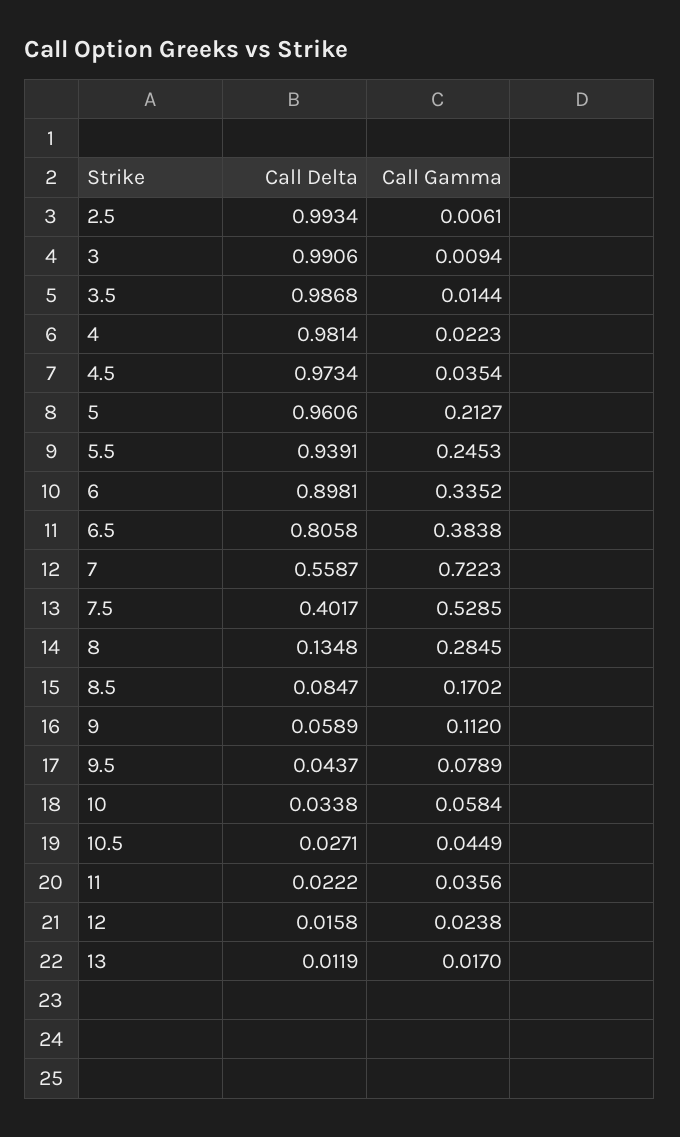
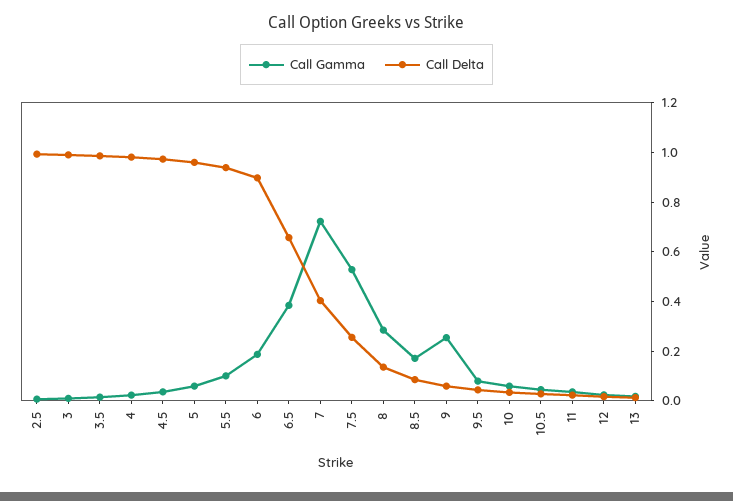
Call Gamma, 5: 0.2127 -> 0.05
Call Gamma, 5.5: 0.2453 -> 0.1
Call Gamma, 6: 0.3352 -> 0.2
Call Delta, 6.5: 0.8058 -> 0.65
Call Delta, 7: 0.5587 -> 0.4
Call Delta, 7.5: 0.4017 -> 0.25
Call Gamma, 9: 0.112 -> 0.25

